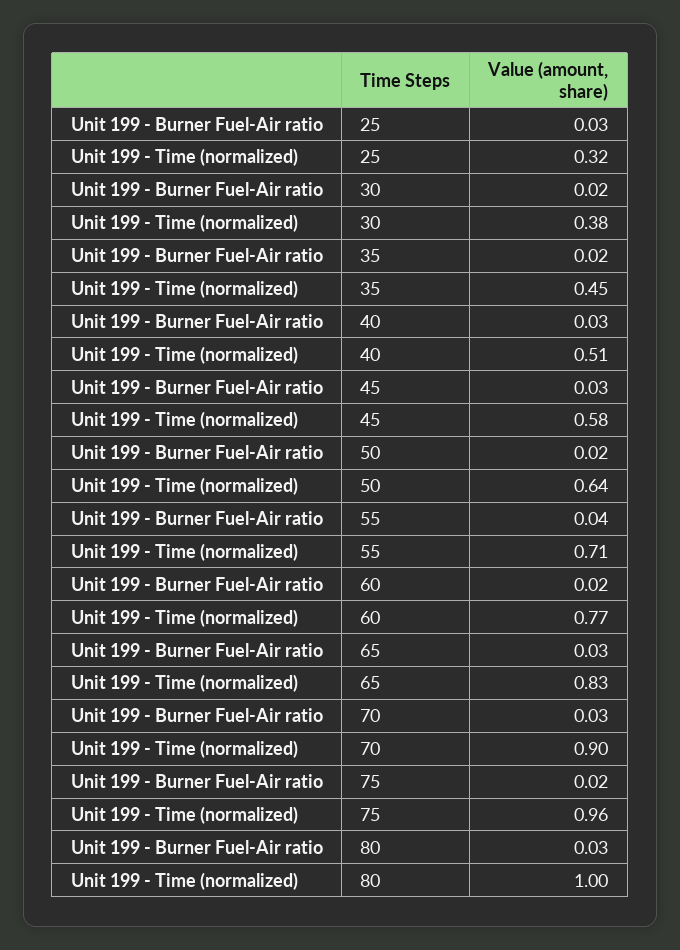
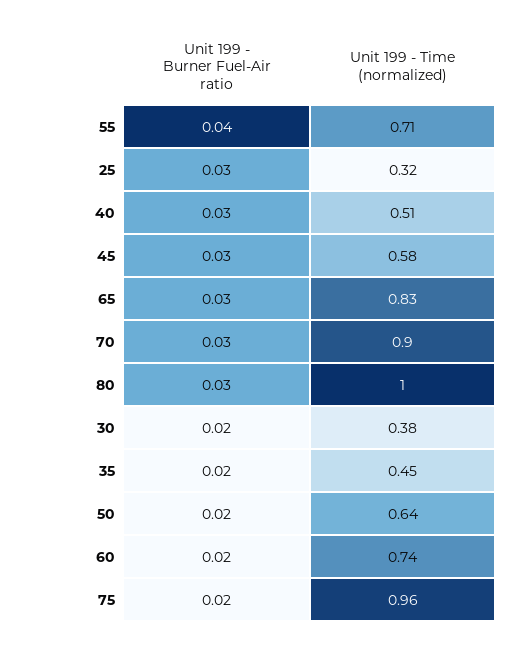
Unit 199 - Time (normalized), 60: 0.77 -> 0.74

